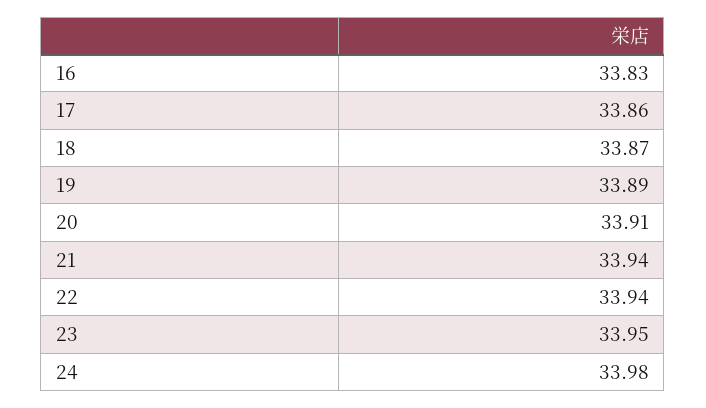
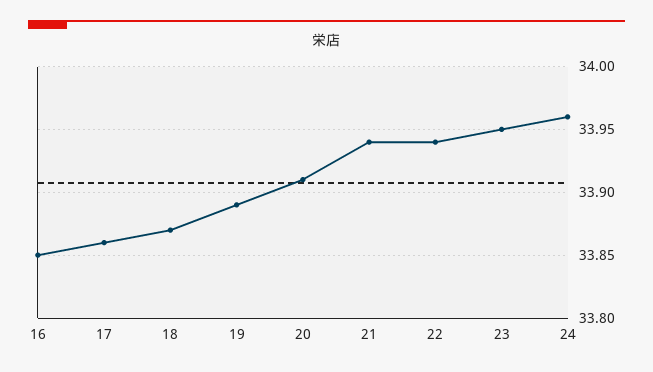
16: 33.83 -> 33.85
24: 33.98 -> 33.96

